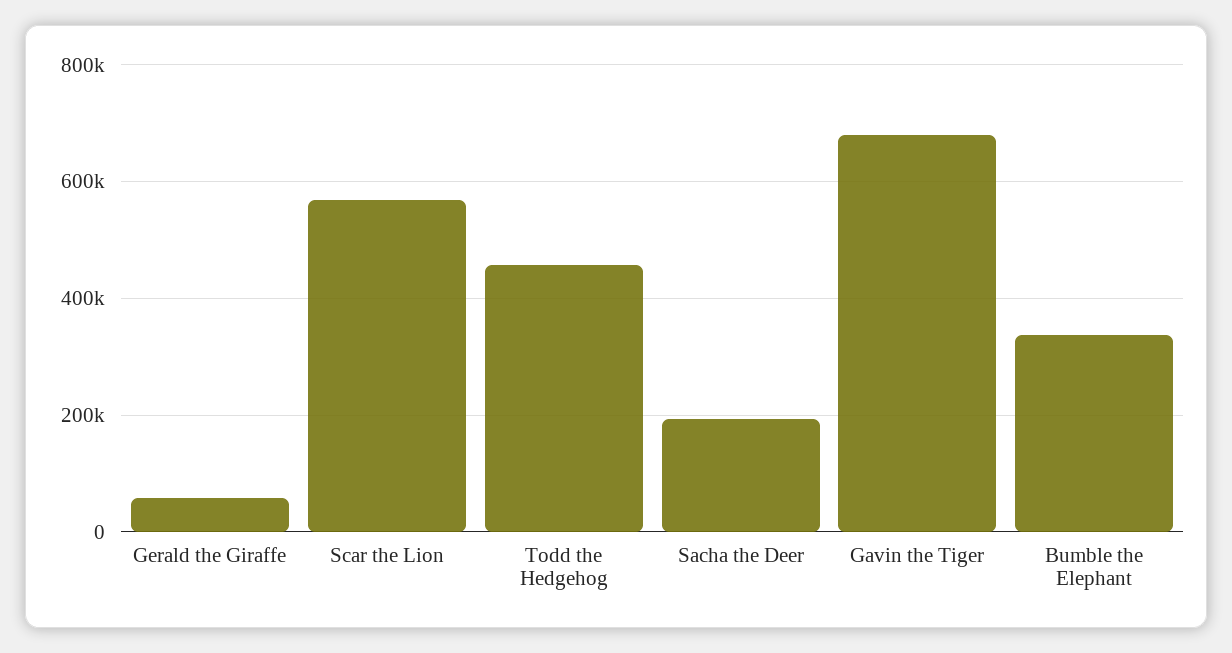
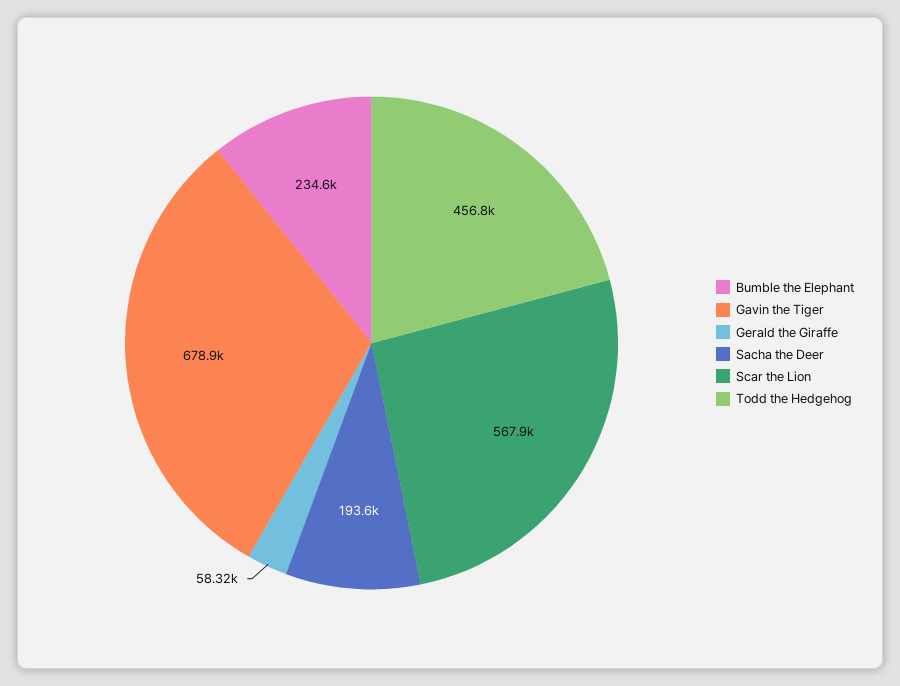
Bumble the Elephant: 340000 -> 234600

